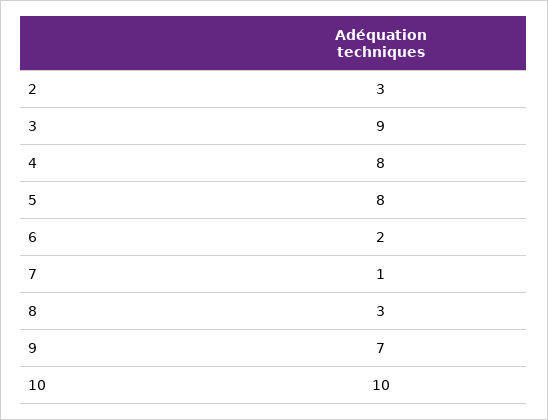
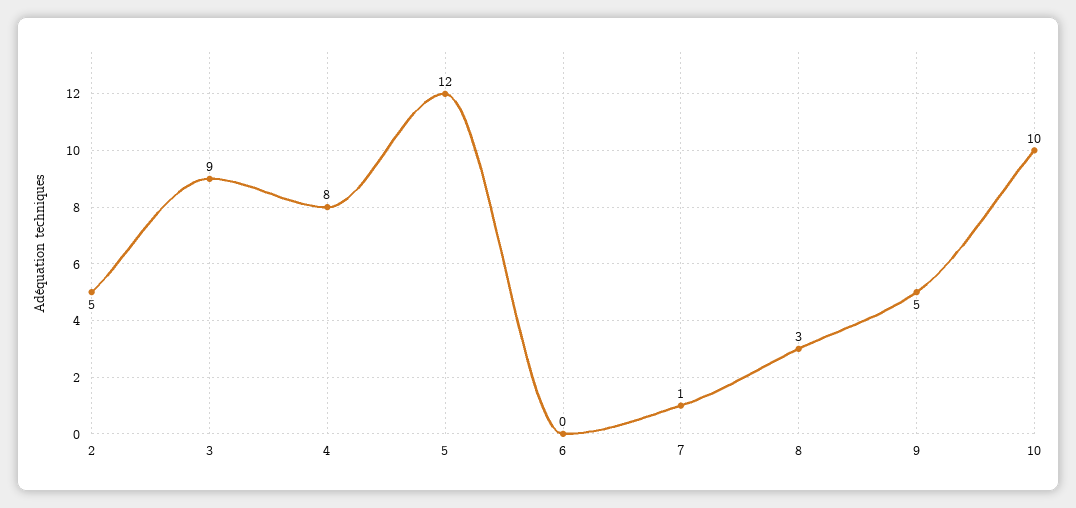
2: 3 -> 5
5: 8 -> 12
6: 2 -> 0
9: 7 -> 5

